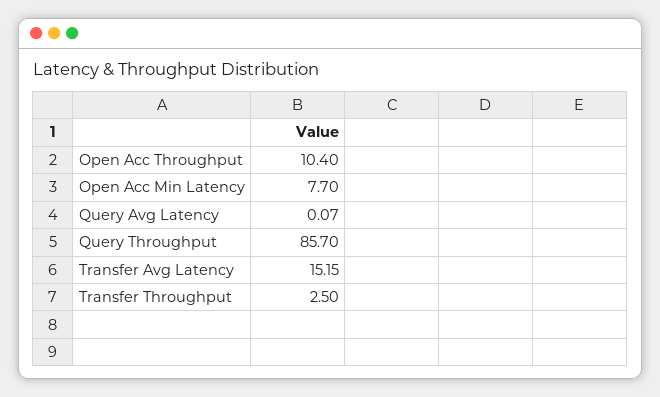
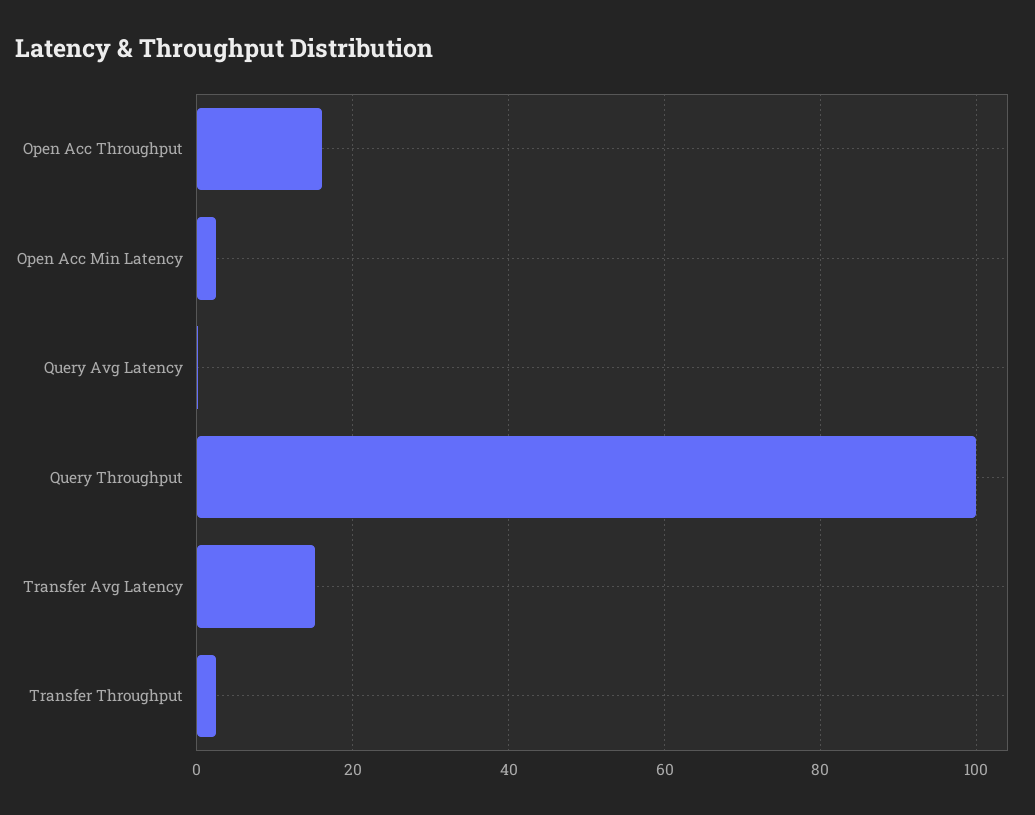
Open Acc Throughput: 10.4 -> 16
Open Acc Min Latency: 7.7 -> 2
Query Throughput: 85.7 -> 100

